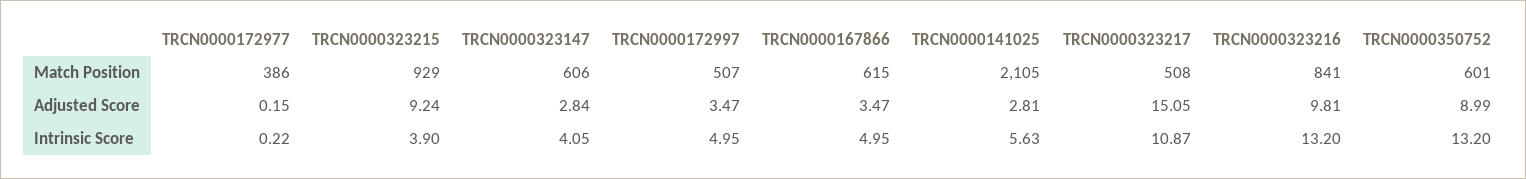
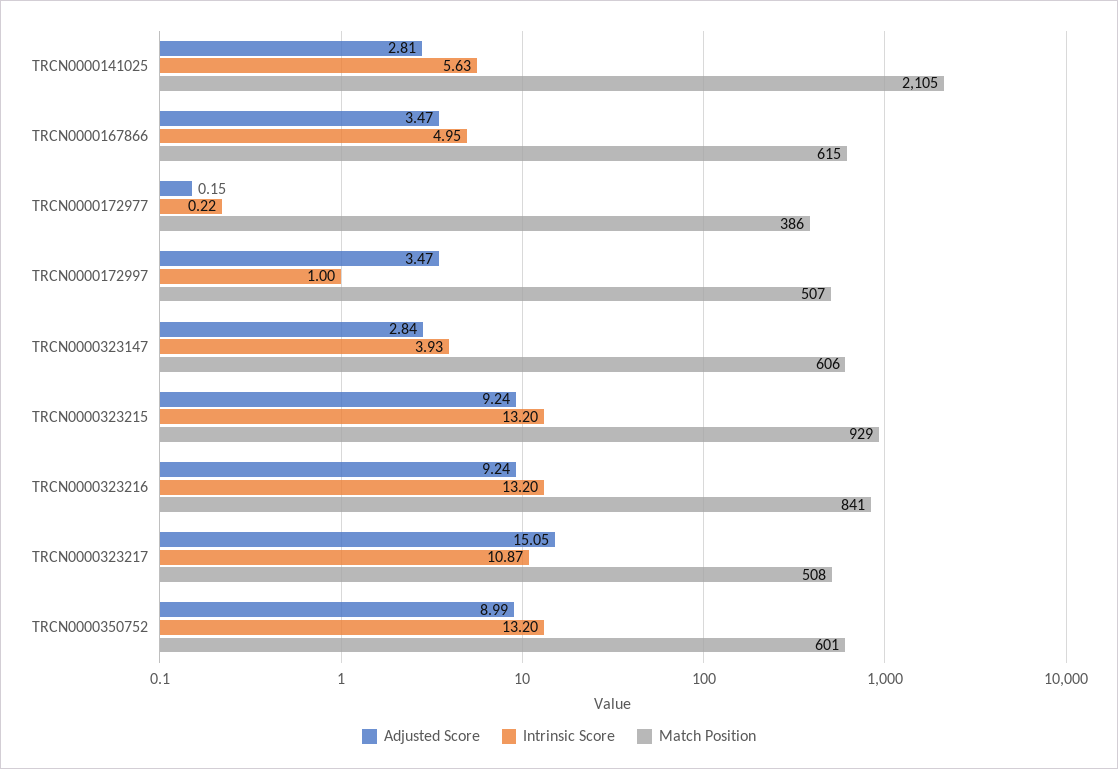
Adjusted Score, TRCN0000323216: 9.81 -> 9.24
Intrinsic Score, TRCN0000323215: 3.9 -> 13.2
Intrinsic Score, TRCN0000323147: 4.05 -> 3.93
Intrinsic Score, TRCN0000172997: 4.95 -> 1

